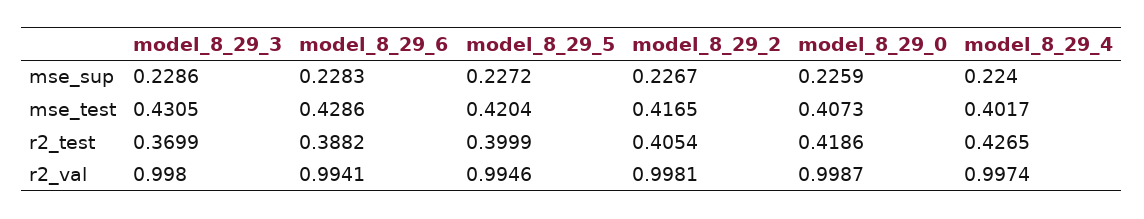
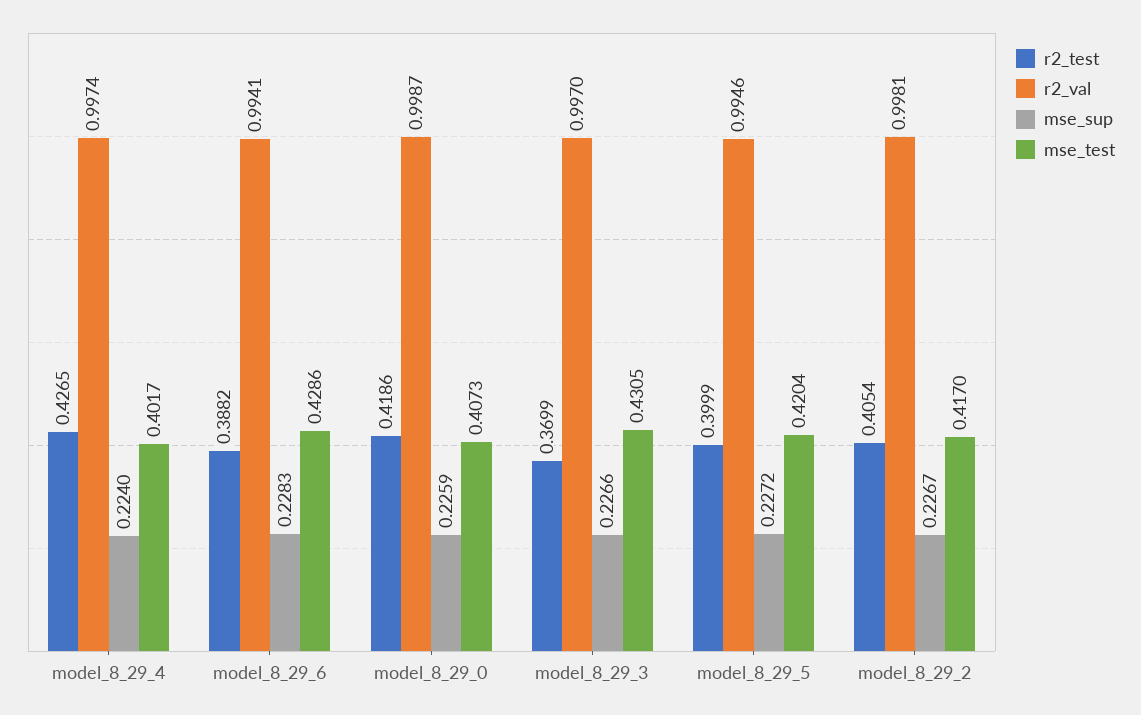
mse_sup, model_8_29_3: 0.2286 -> 0.2266
mse_test, model_8_29_2: 0.4165 -> 0.417
r2_val, model_8_29_3: 0.998 -> 0.997

